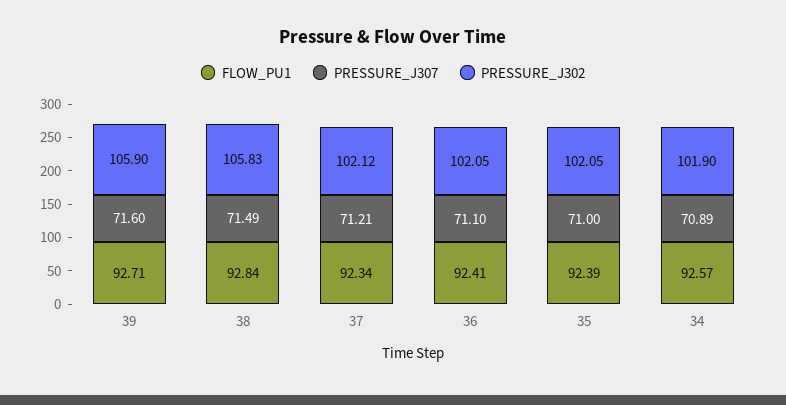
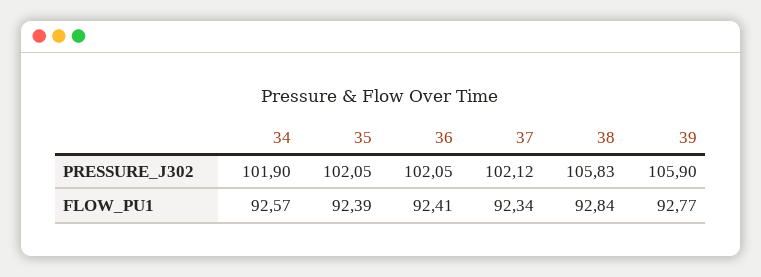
FLOW_PU1, 39: 92.71 -> 92.77
PRESSURE_J307, 39: 71.6 -> none
PRESSURE_J307, 38: 71.49 -> none
PRESSURE_J307, 37: 71.21 -> none
PRESSURE_J307, 36: 71.1 -> none
PRESSURE_J307, 35: 71 -> none
PRESSURE_J307, 34: 70.89 -> none

